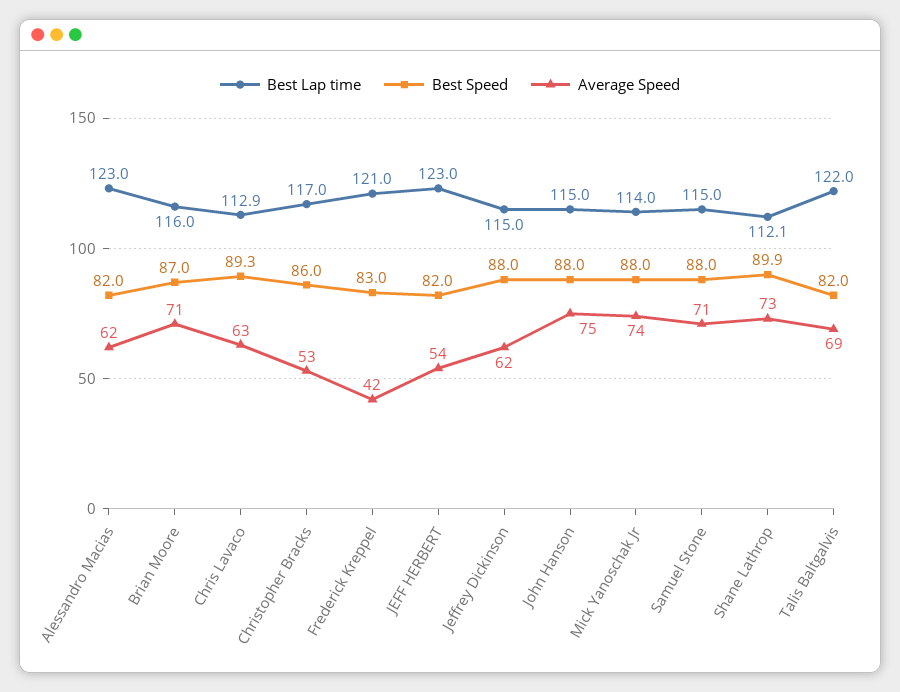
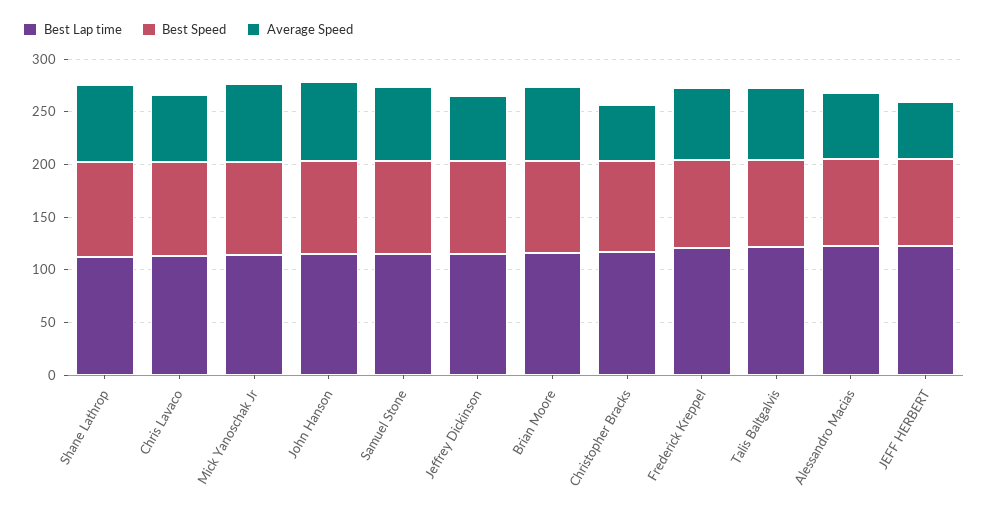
Average Speed, Frederick Kreppel: 42 -> 70

